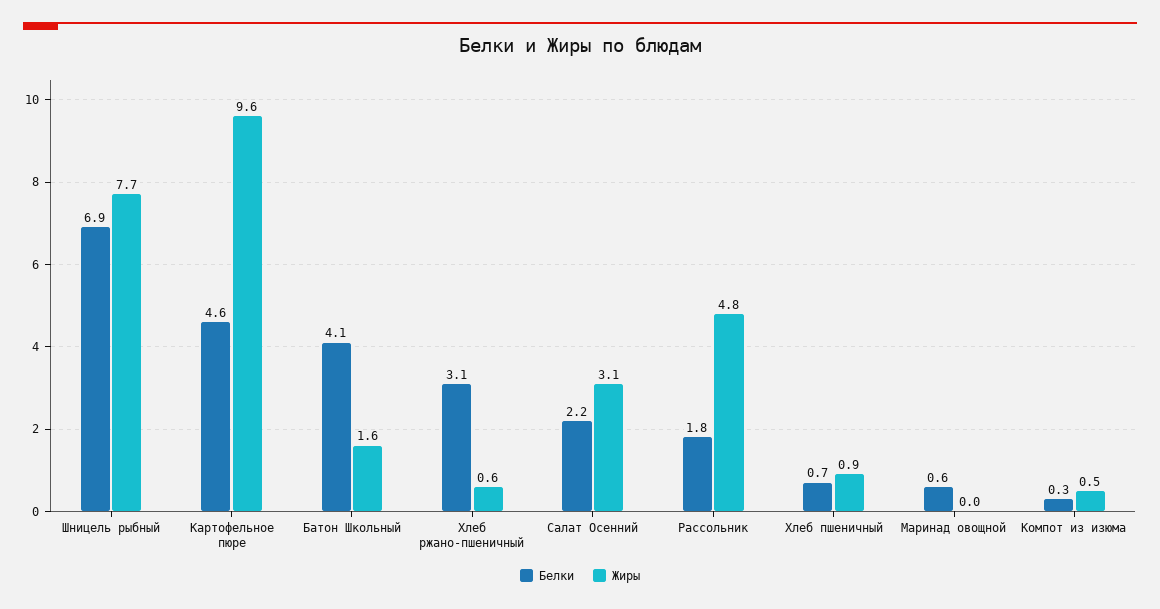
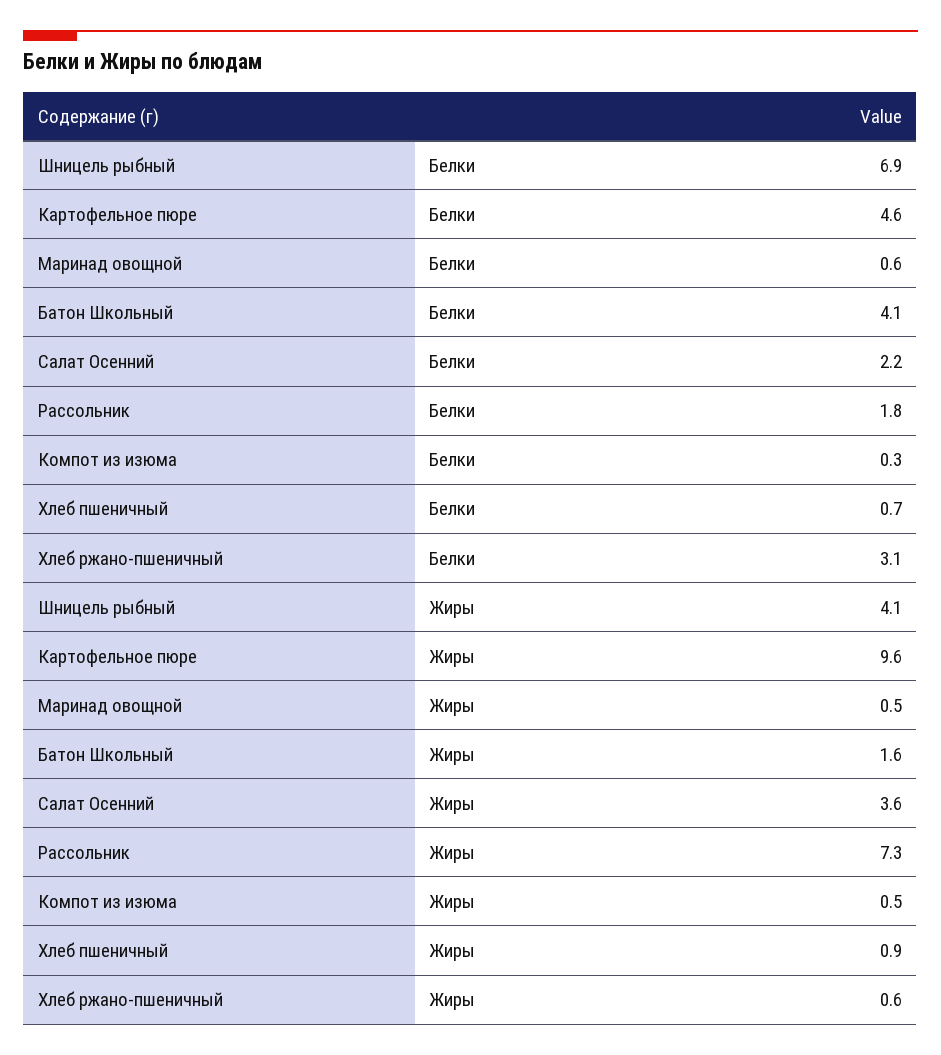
Жиры, Шницель рыбный: 7.7 -> 4.1
Жиры, Салат Осенний: 3.1 -> 3.6
Жиры, Рассольник: 4.8 -> 7.3
Жиры, Маринад овощной: 0 -> 0.5

